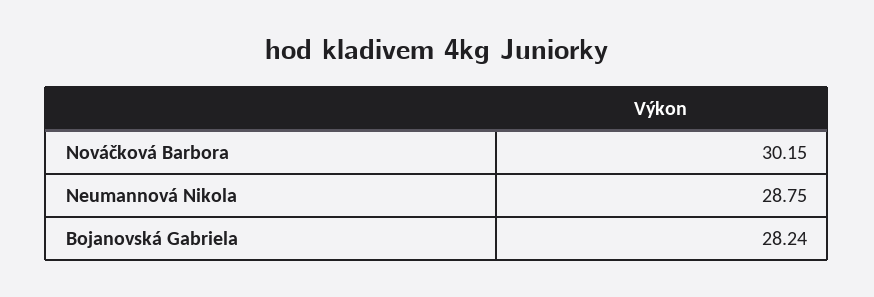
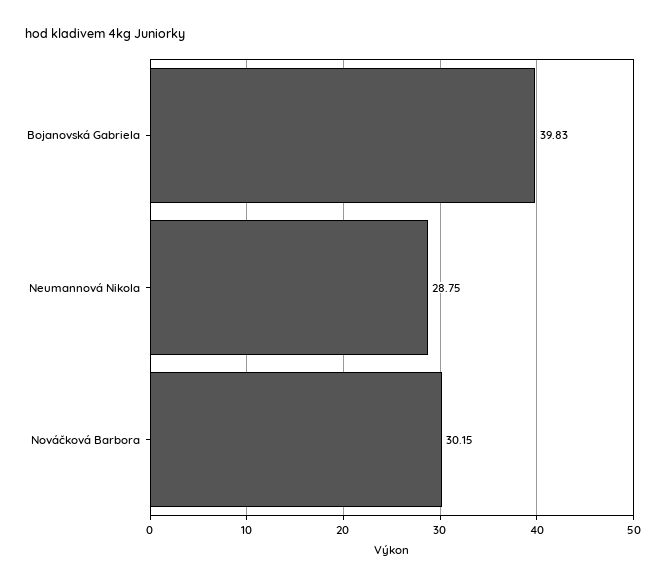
Bojanovská Gabriela: 28.24 -> 39.83

